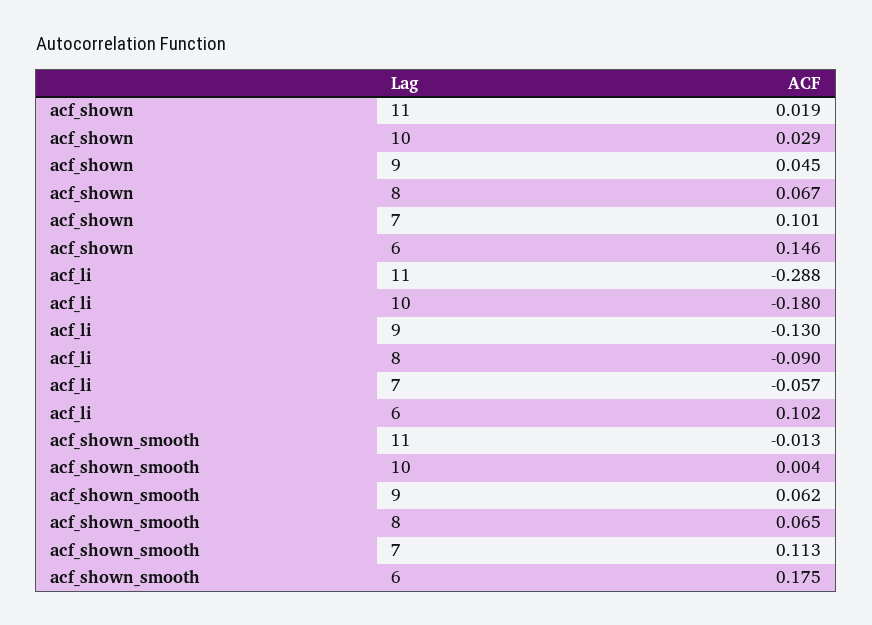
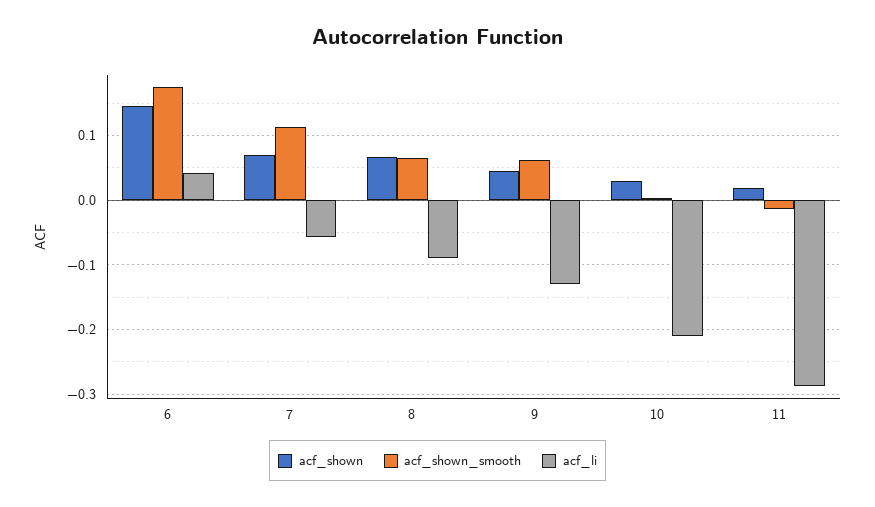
acf_shown, 7: 0.101 -> 0.07
acf_li, 10: -0.18 -> -0.21
acf_li, 6: 0.102 -> 0.04

